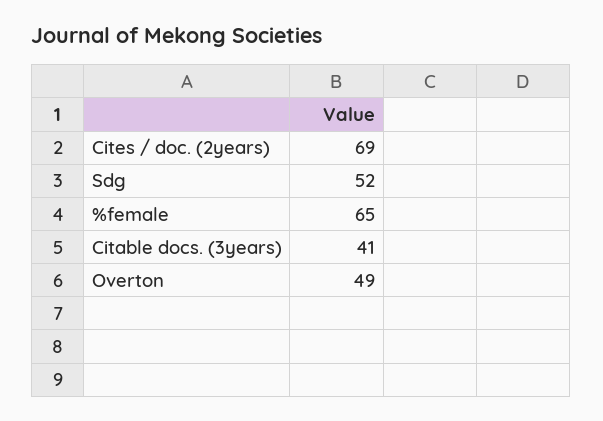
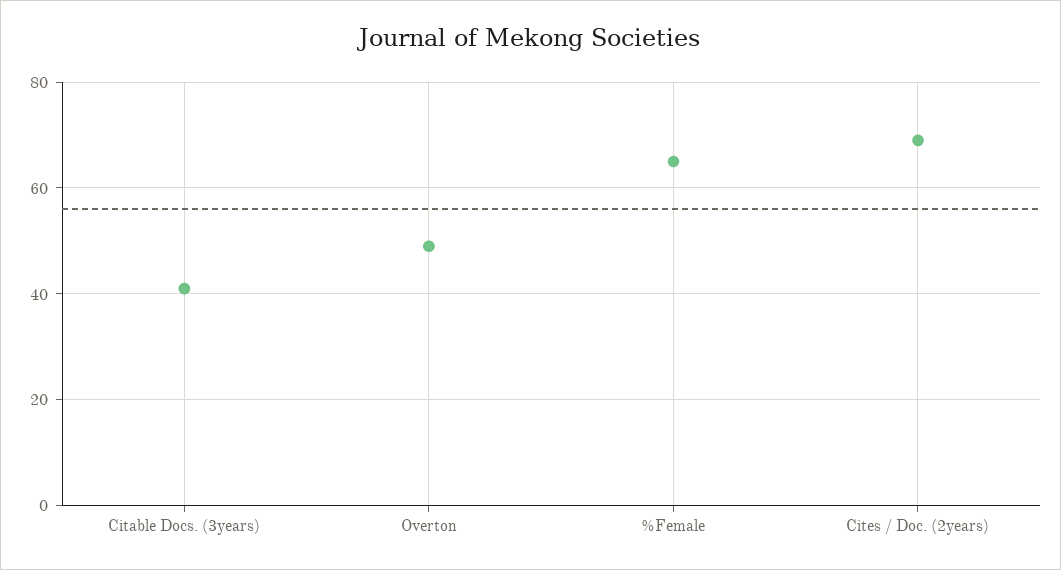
Sdg: 52 -> none

